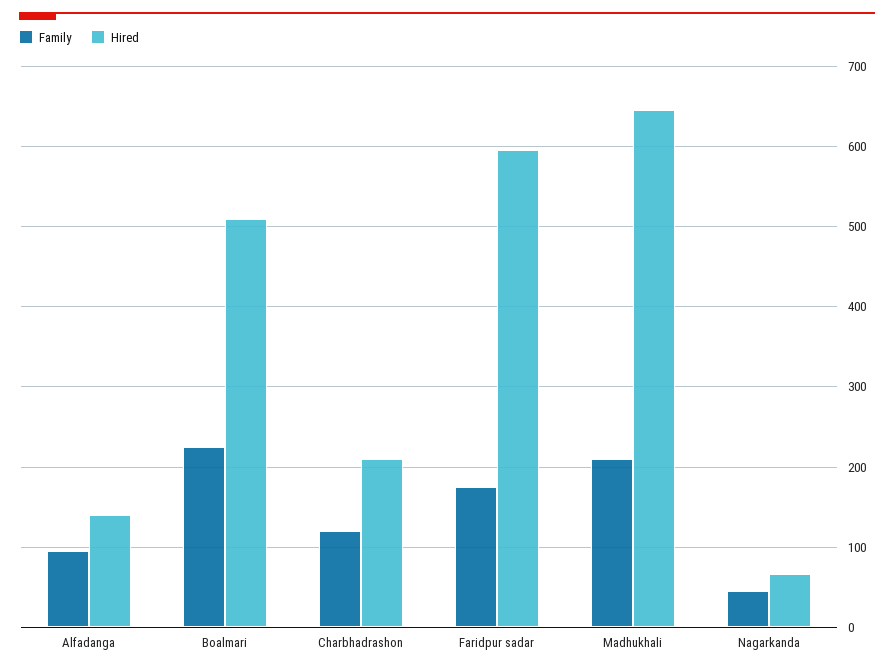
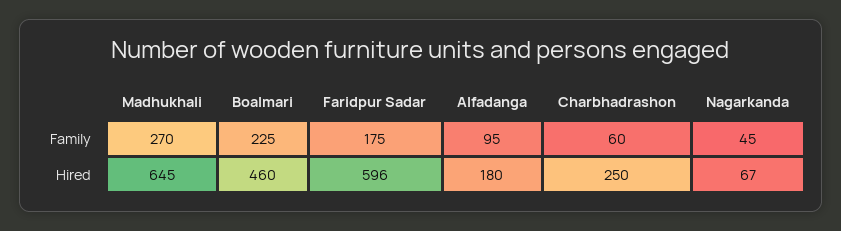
Hired, Alfadanga: 140 -> 180
Hired, Boalmari: 510 -> 460
Family, Charbhadrashon: 120 -> 60
Hired, Charbhadrashon: 210 -> 250
Family, Madhukhali: 210 -> 270

